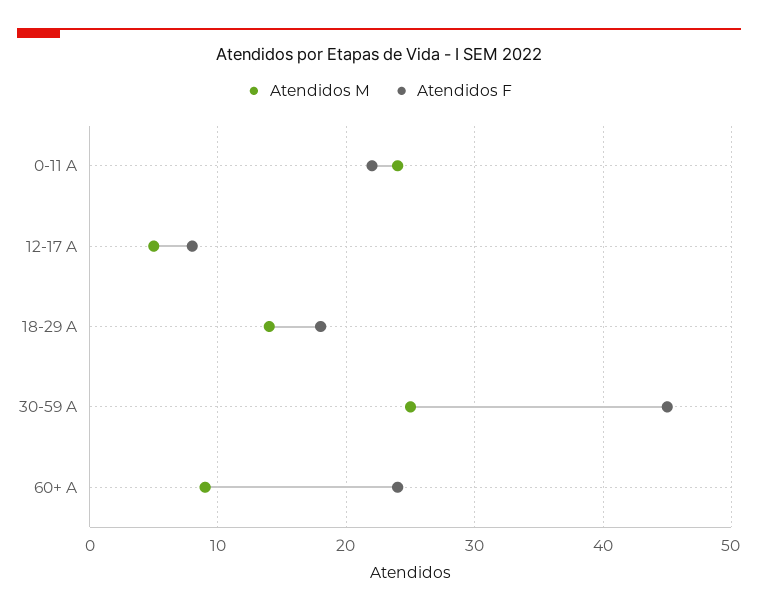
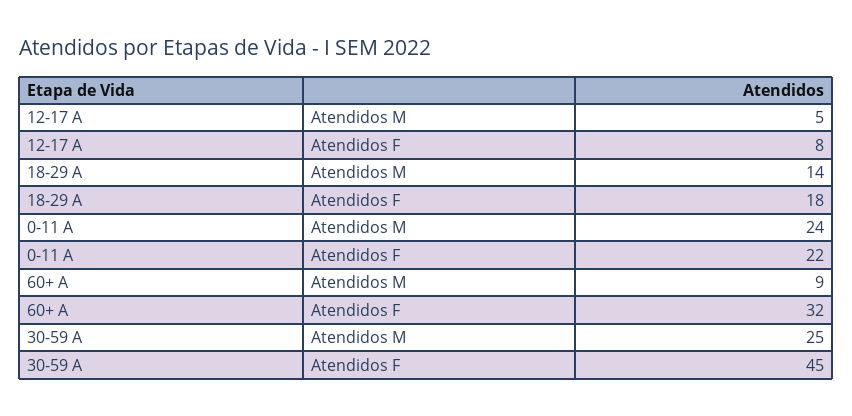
Atendidos F, 60+ A: 24 -> 32

